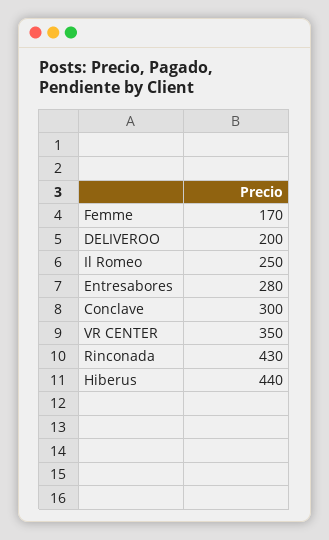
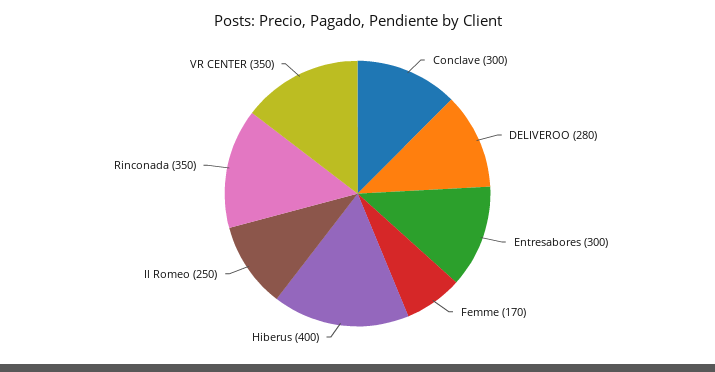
DELIVEROO: 200 -> 280
Entresabores: 280 -> 300
Rinconada: 430 -> 350
Hiberus: 440 -> 400

